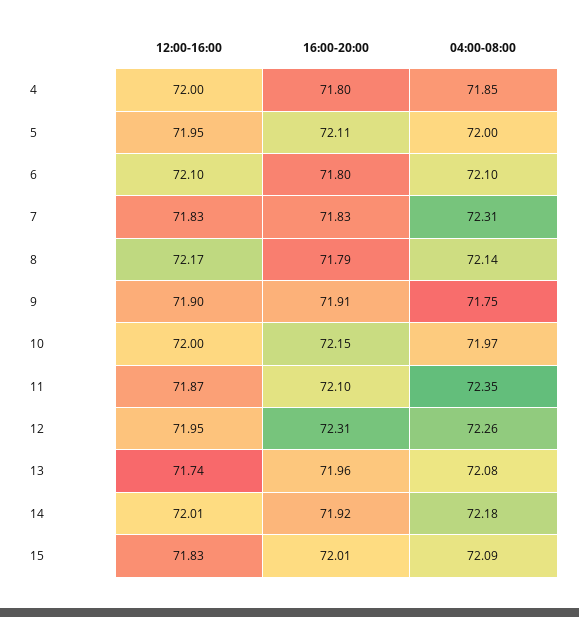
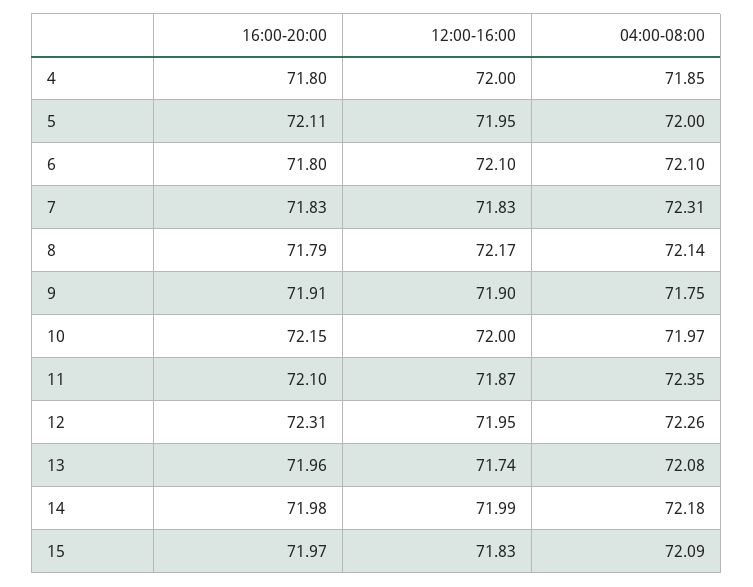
12:00-16:00, 14: 72.01 -> 71.99
16:00-20:00, 14: 71.92 -> 71.98
16:00-20:00, 15: 72.01 -> 71.97

